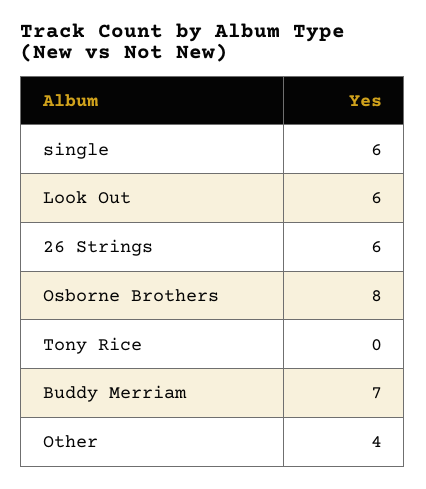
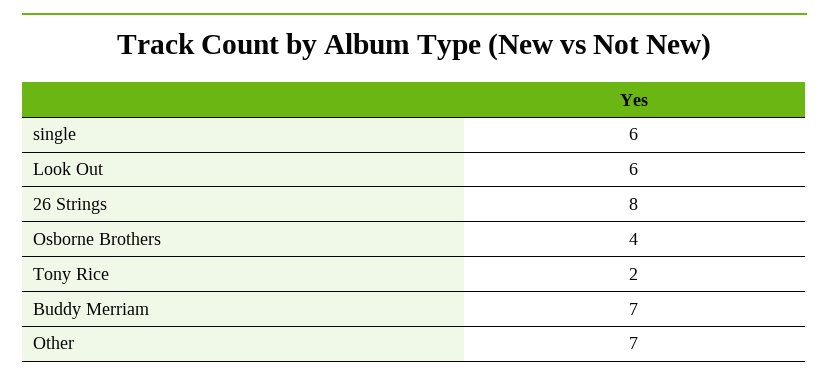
26 Strings: 6 -> 8
Osborne Brothers: 8 -> 4
Tony Rice: 0 -> 2
Other: 4 -> 7

